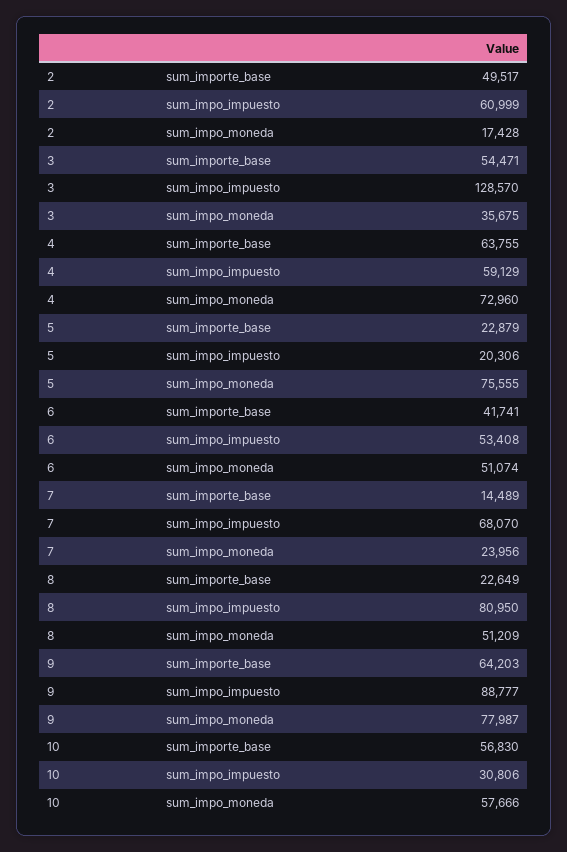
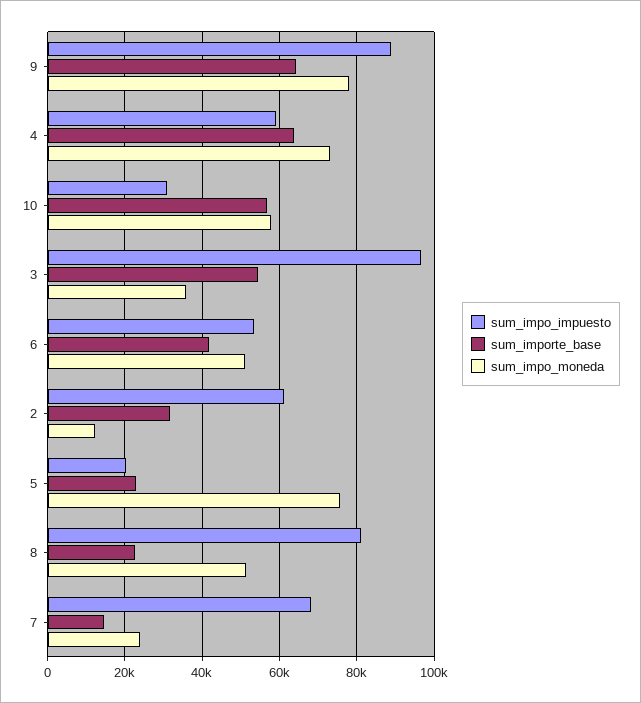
sum_importe_base, 2: 49517 -> 32000
sum_impo_moneda, 2: 17428 -> 12000
sum_impo_impuesto, 3: 128570 -> 96000

